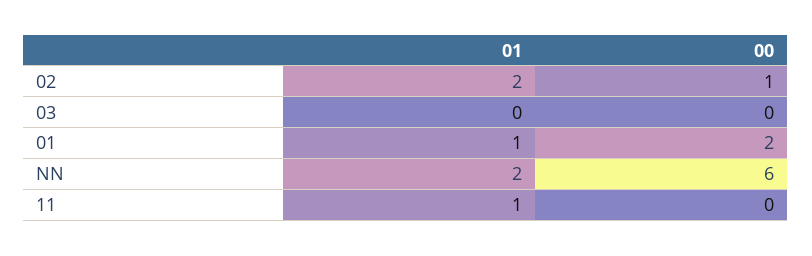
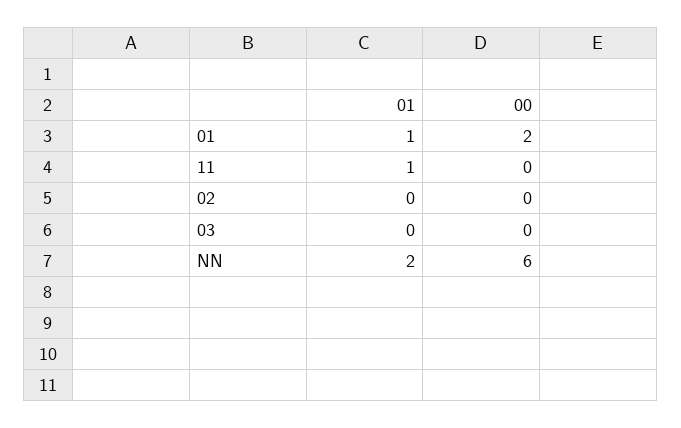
01, 02: 2 -> 0
00, 02: 1 -> 0

